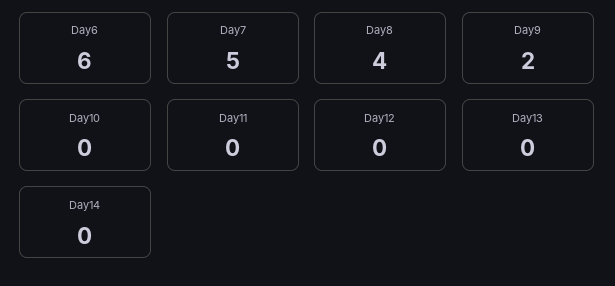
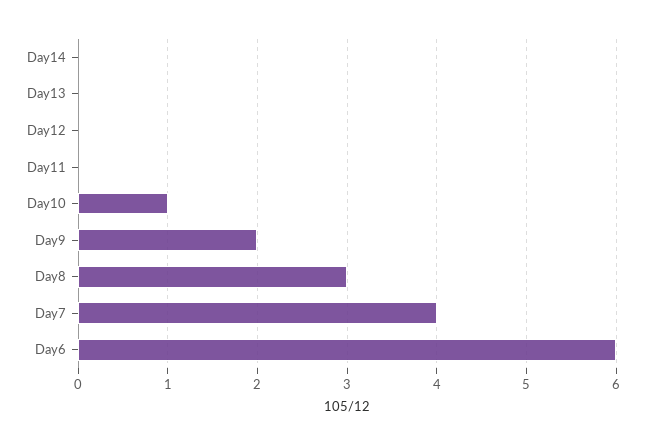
Day7: 5 -> 4
Day8: 4 -> 3
Day10: 0 -> 1

